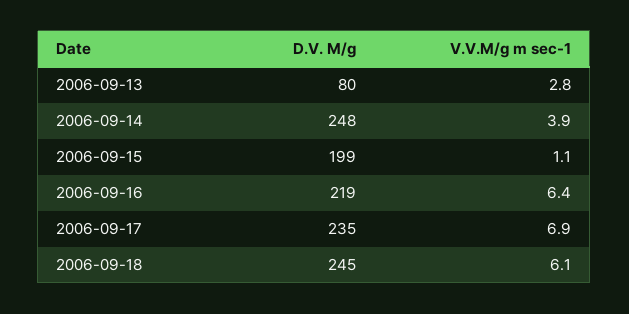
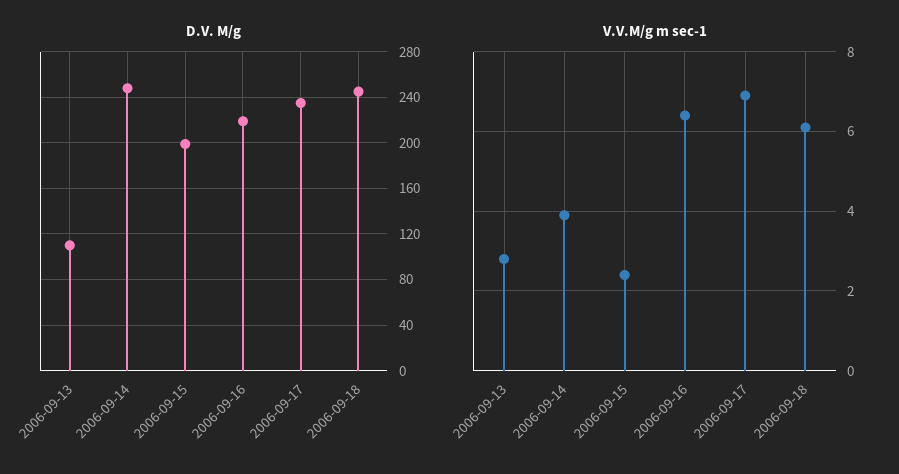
D.V. M/g, 2006-09-13: 80 -> 110
V.V.M/g m sec-1, 2006-09-15: 1.1 -> 2.5

